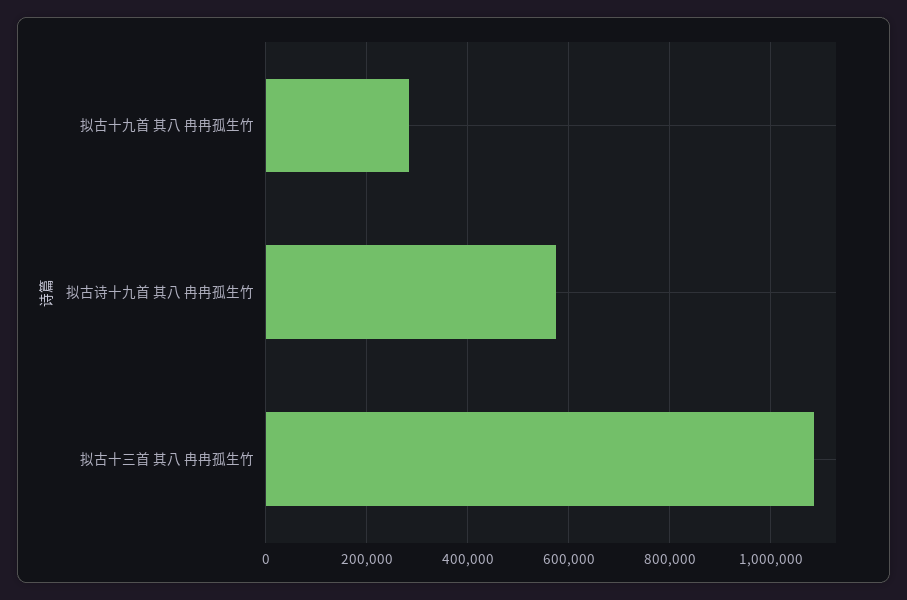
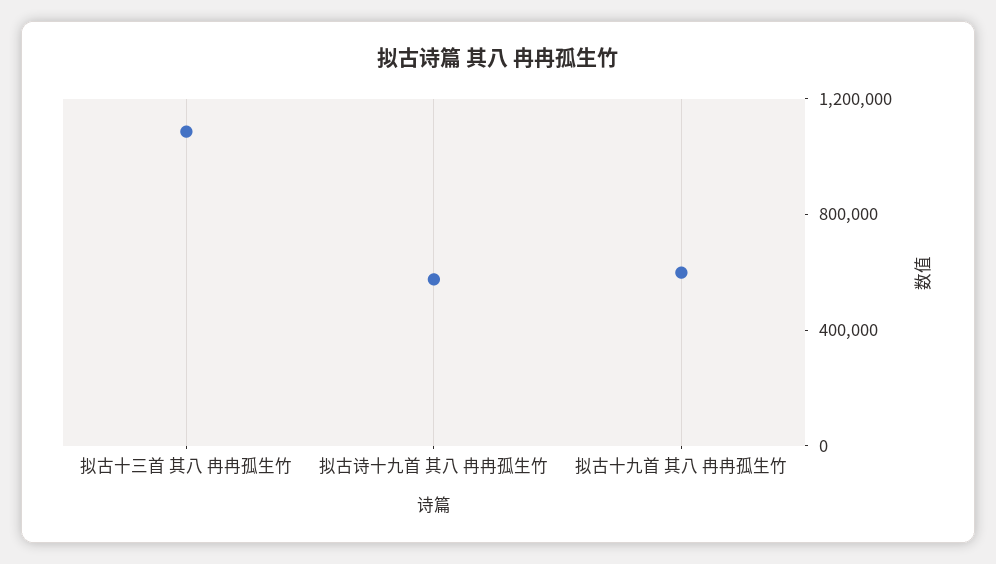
拟古十九首 其八 冉冉孤生竹: 280000 -> 600000

